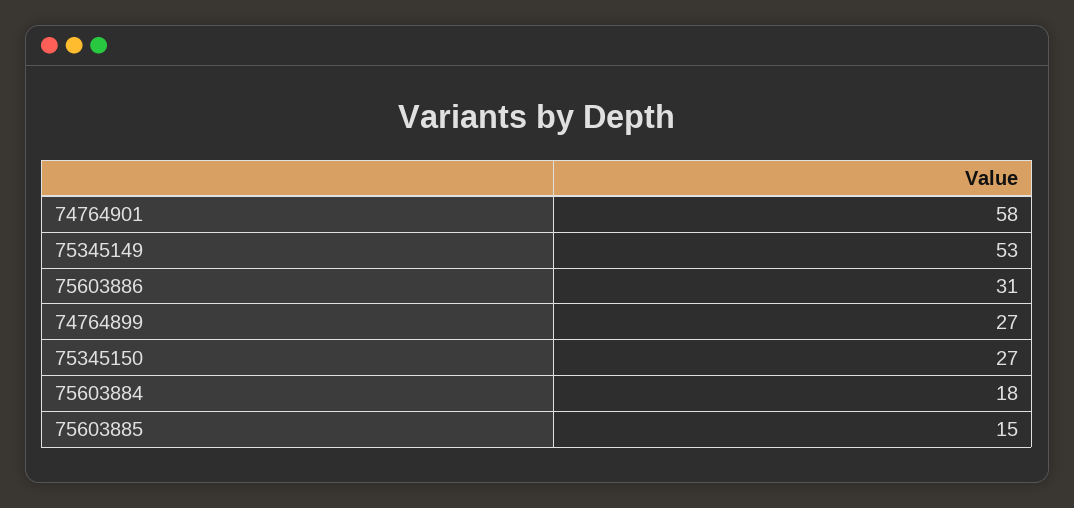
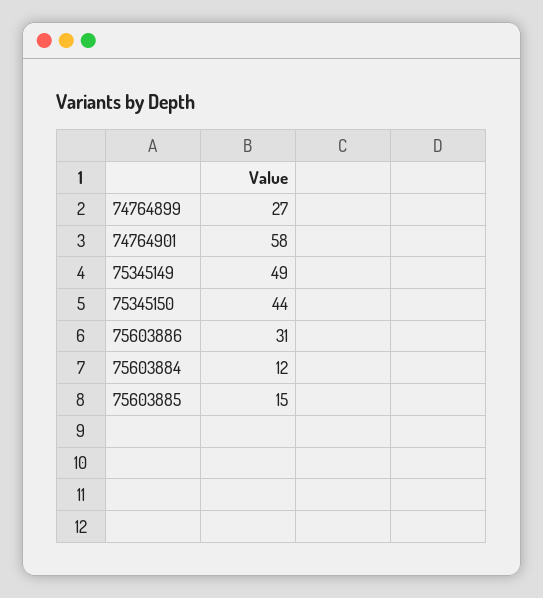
75345149: 53 -> 49
75345150: 27 -> 44
75603884: 18 -> 12

